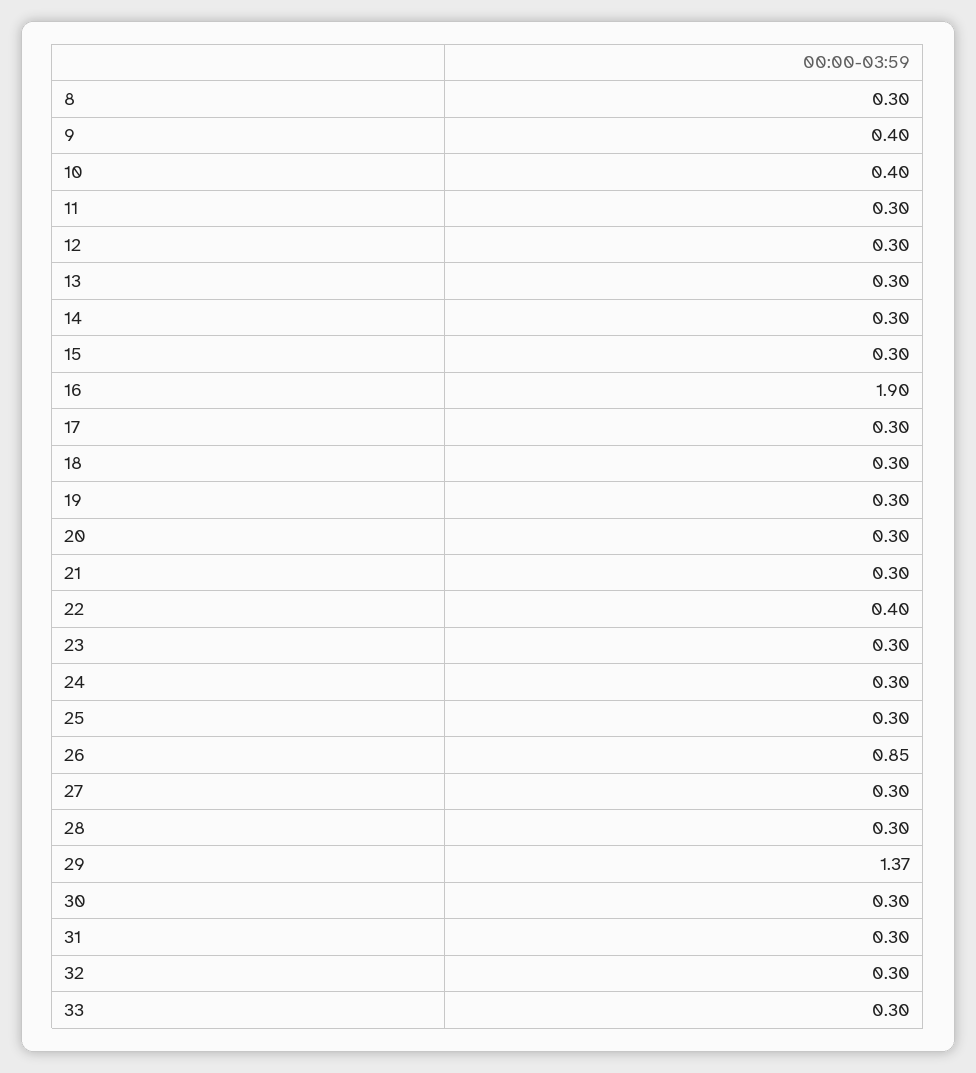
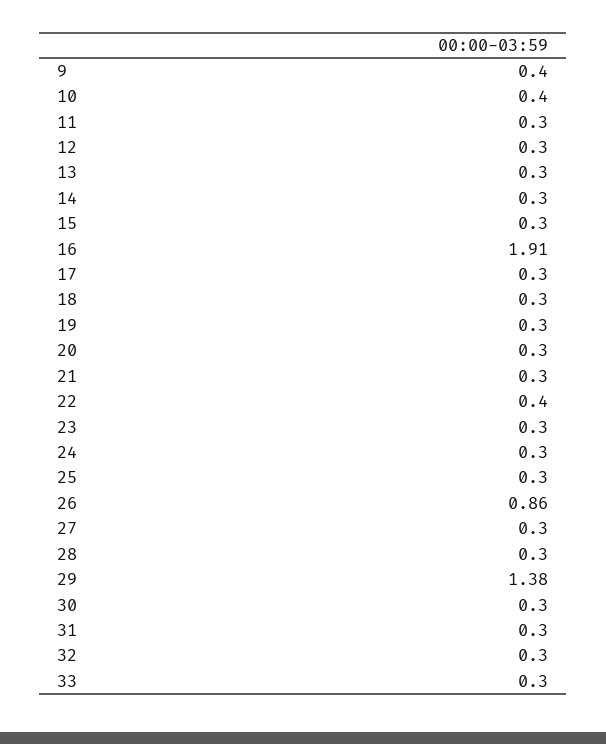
8: 0.3 -> none
16: 1.9 -> 1.91
26: 0.85 -> 0.86
29: 1.37 -> 1.38

